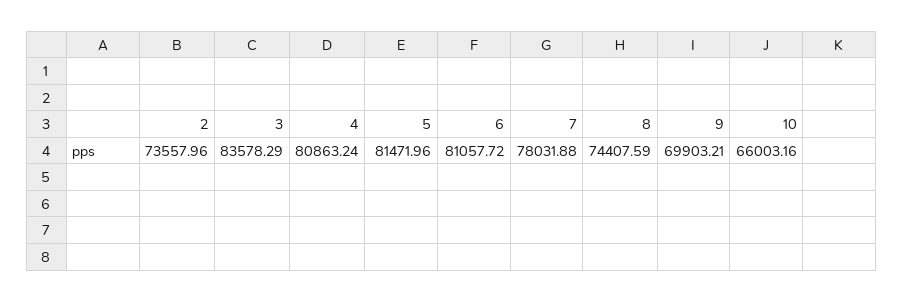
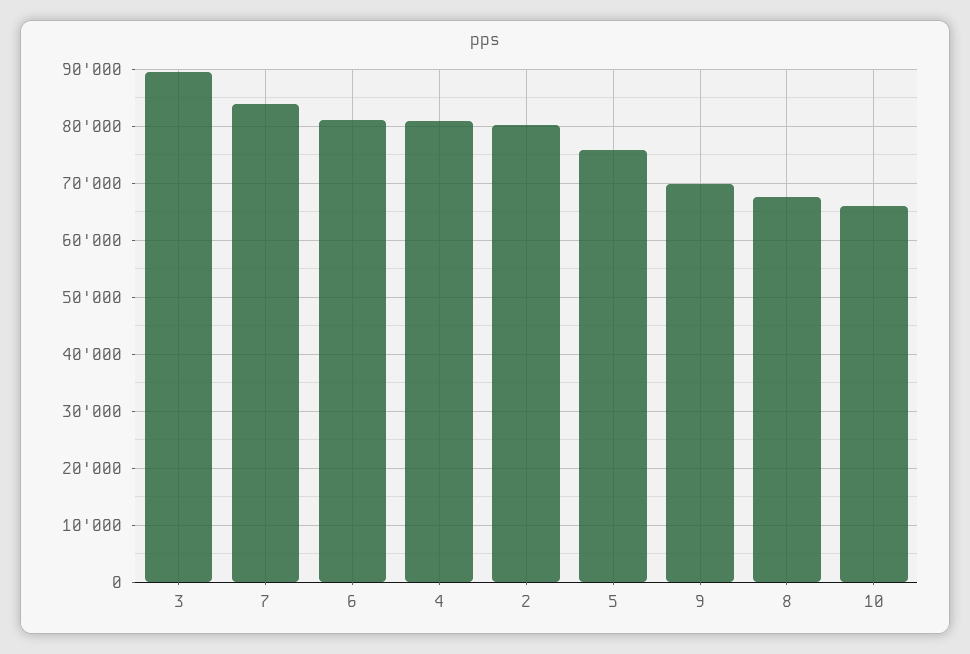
2: 73557.96 -> 80000
3: 83578.29 -> 90000
5: 81471.96 -> 76000
7: 78031.88 -> 84000
8: 74407.59 -> 68000

